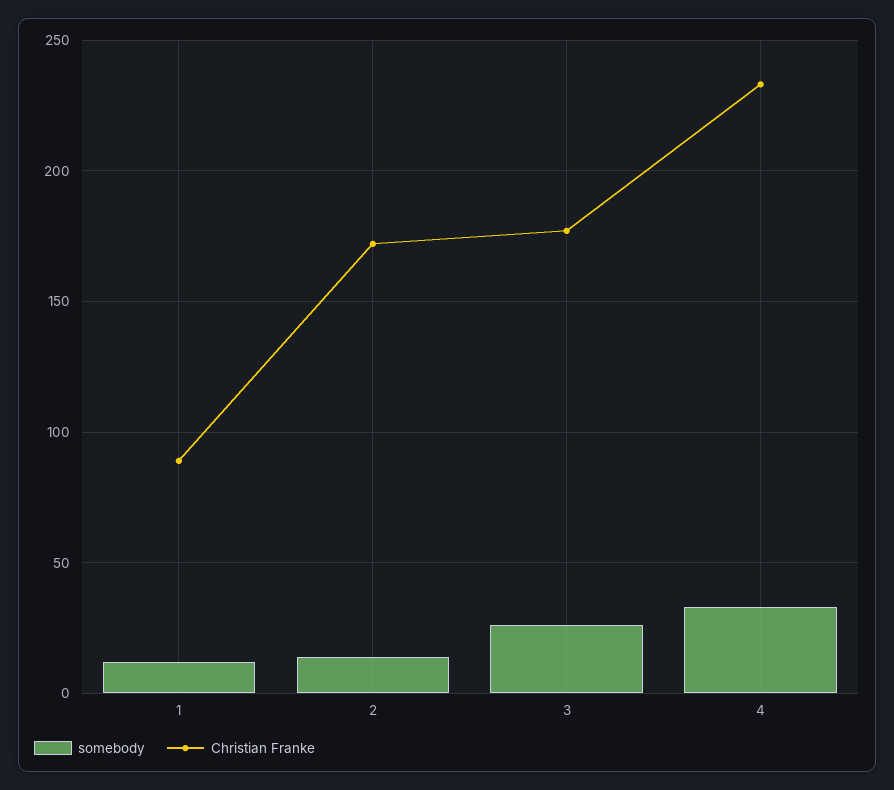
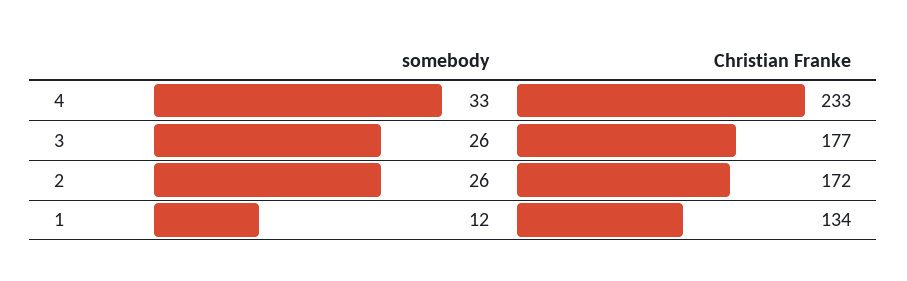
Christian Franke, 1: 90 -> 134
somebody, 2: 15 -> 26

